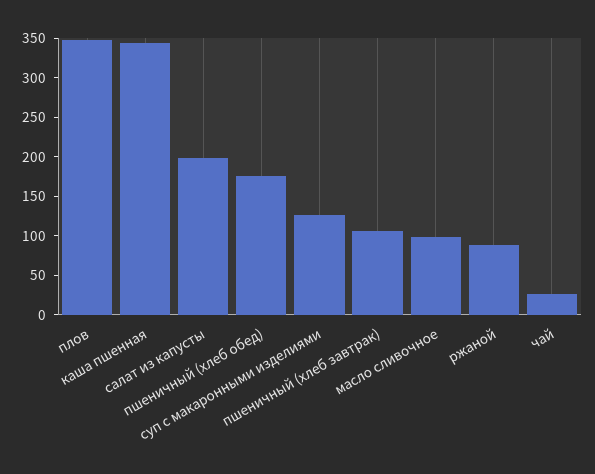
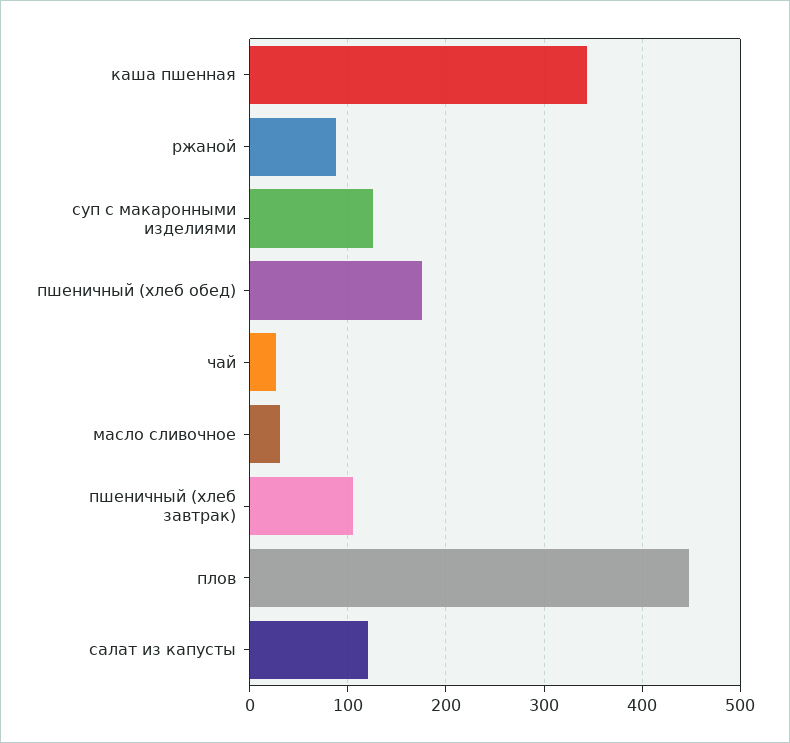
плов: 350 -> 450
салат из капусты: 200 -> 120
масло сливочное: 100 -> 30

